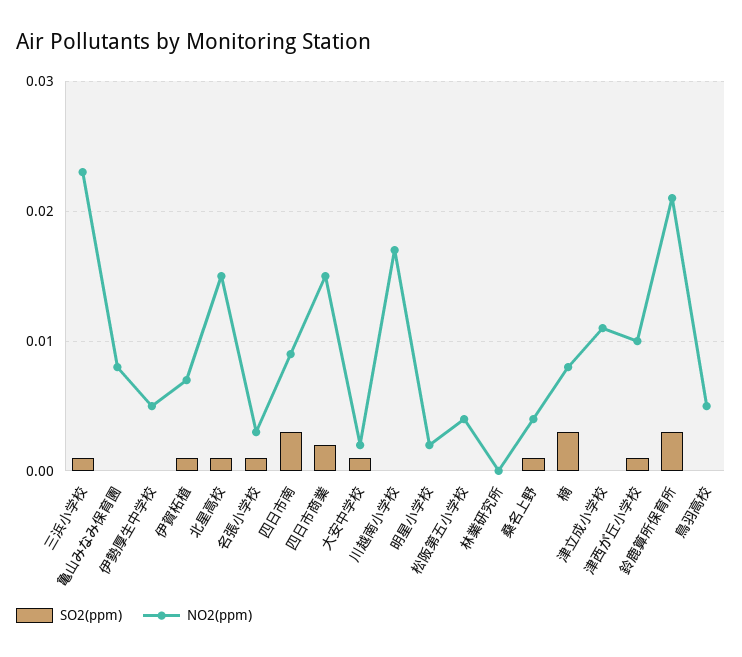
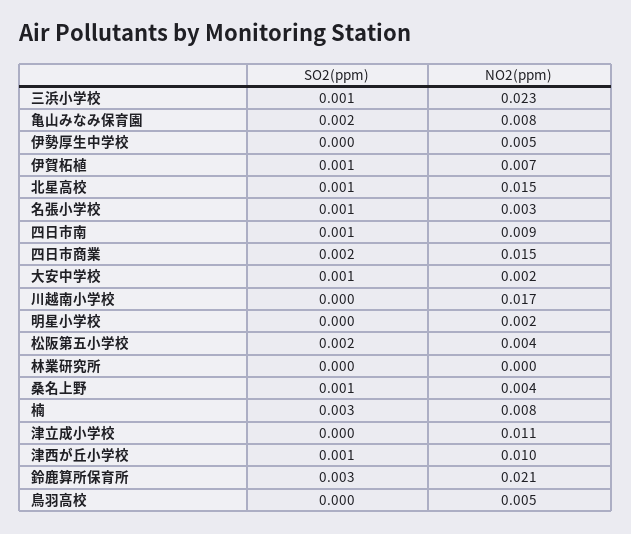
SO2(ppm), 亀山みなみ保育園: 0 -> 0.002
SO2(ppm), 四日市南: 0.003 -> 0.001
SO2(ppm), 松阪第五小学校: 0 -> 0.002

